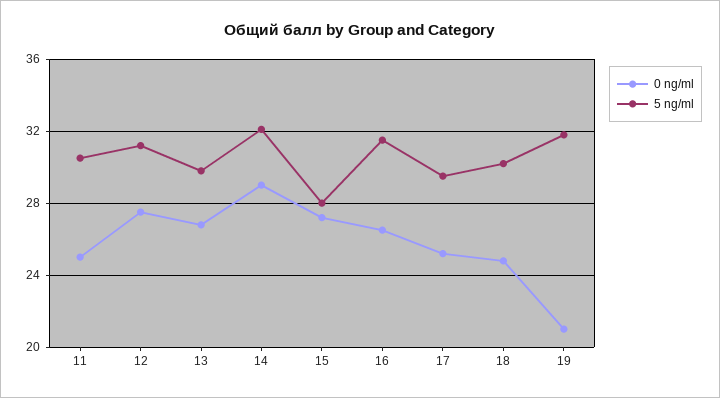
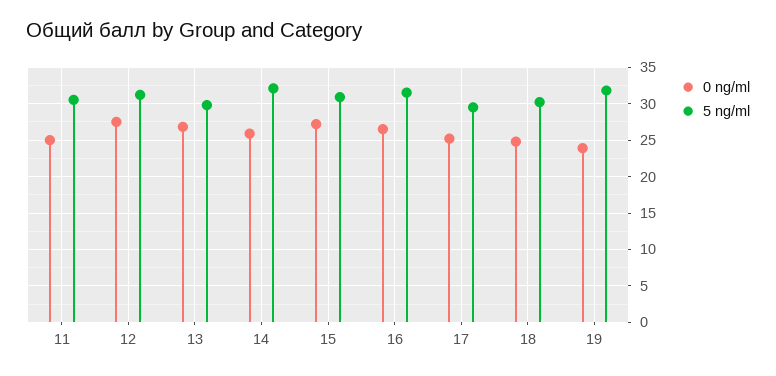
0 ng/ml, 14: 29 -> 26
5 ng/ml, 15: 28 -> 31
0 ng/ml, 19: 21 -> 24

